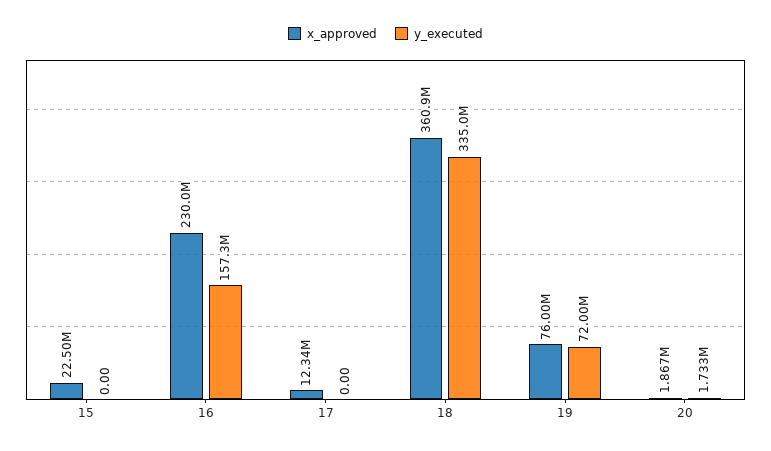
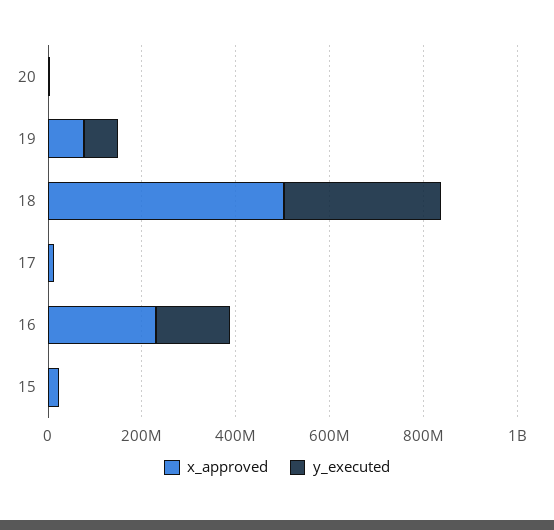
x_approved, 18: 360900000 -> 500000000

